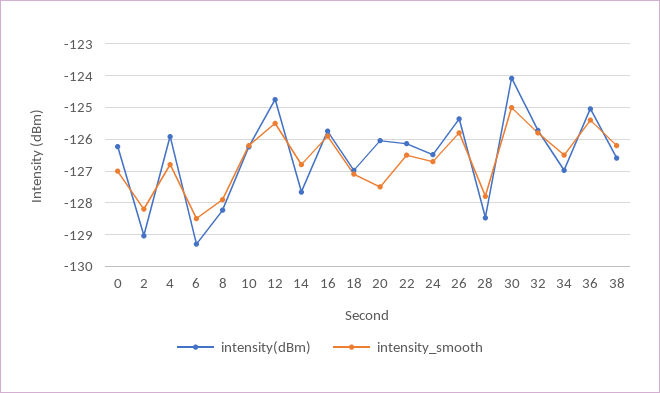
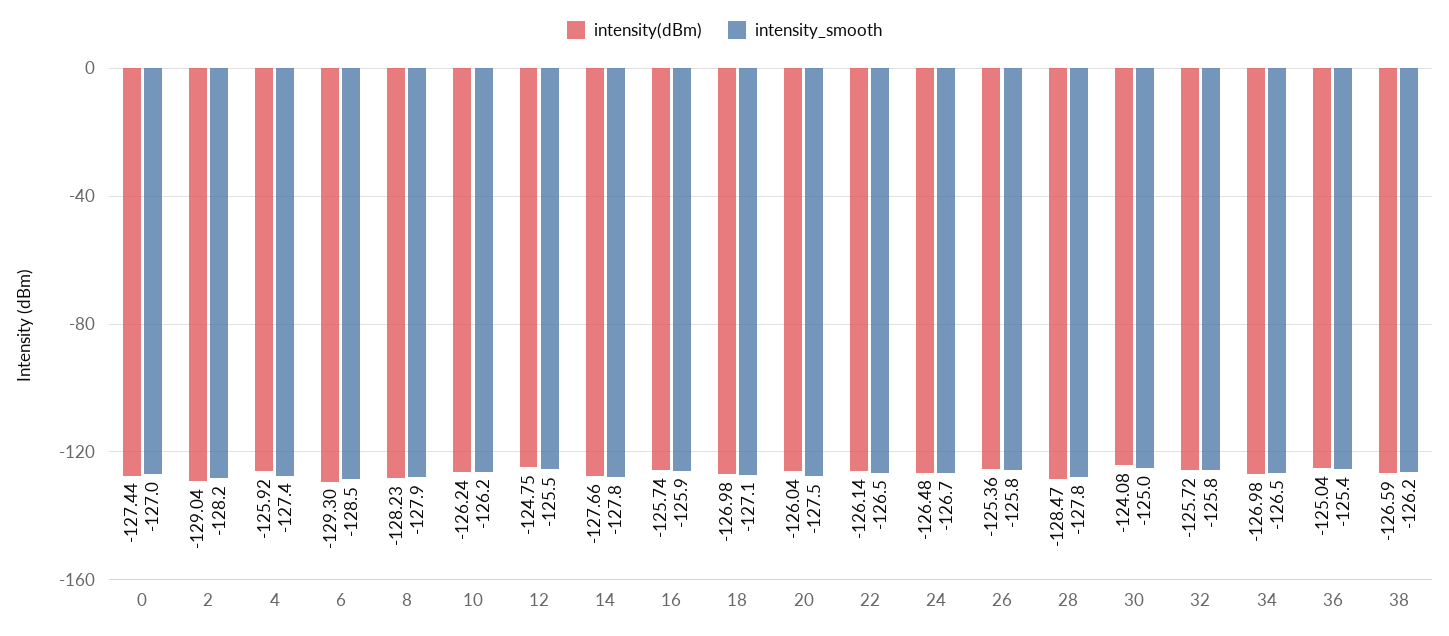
intensity(dBm), 0: -126.2 -> -127.44
intensity_smooth, 4: -126.8 -> -127.4
intensity_smooth, 14: -126.8 -> -127.8

